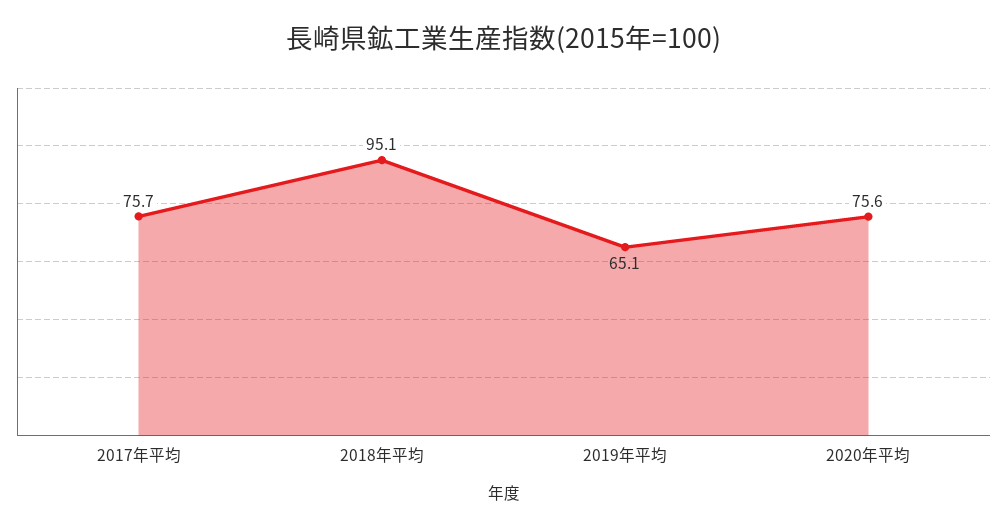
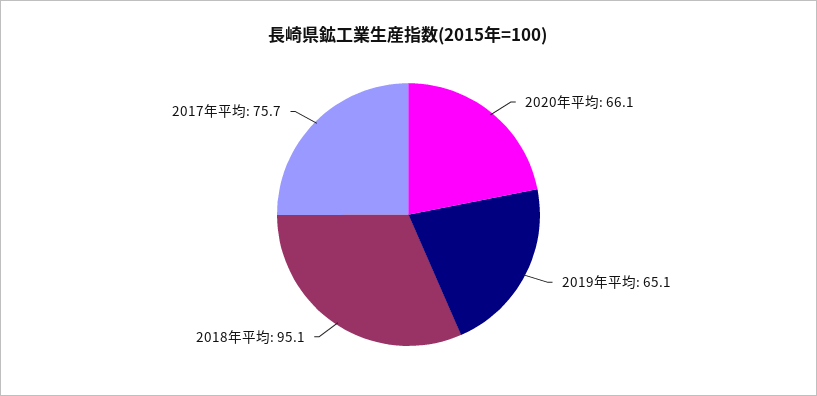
2020年平均: 75.6 -> 66.1

